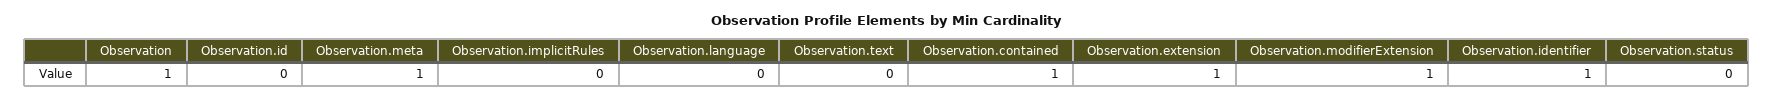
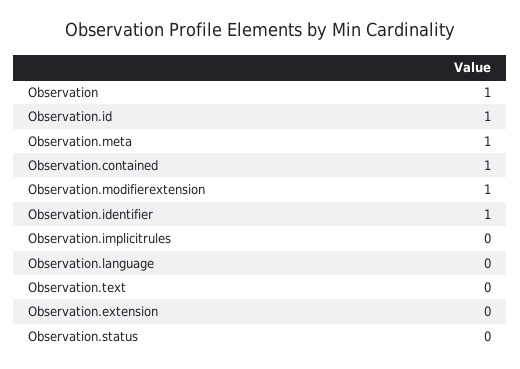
Observation.id: 0 -> 1
Observation.extension: 1 -> 0

